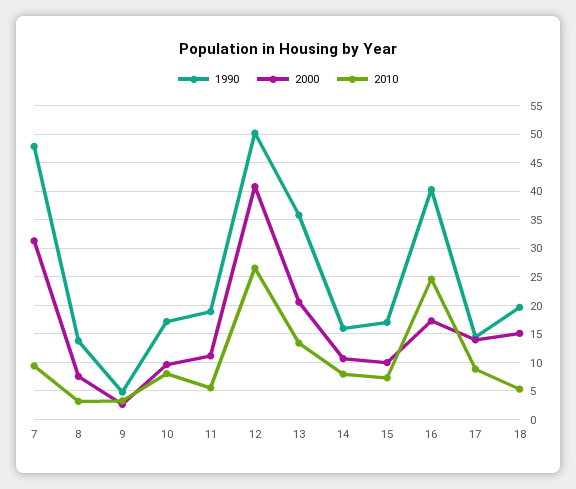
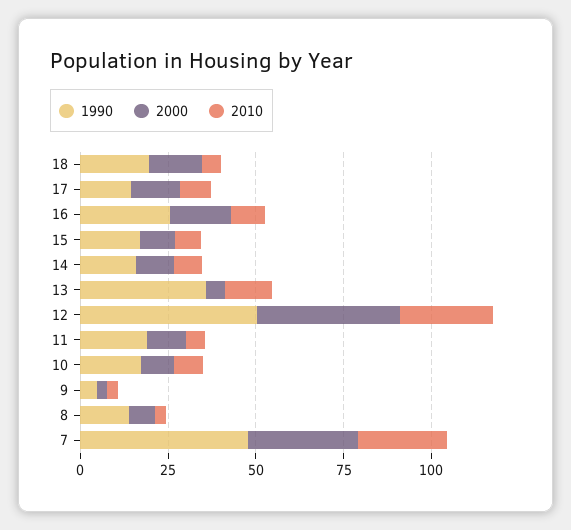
2010, 7: 10 -> 25
2000, 13: 20 -> 5
1990, 16: 40 -> 25
2010, 16: 25 -> 10

